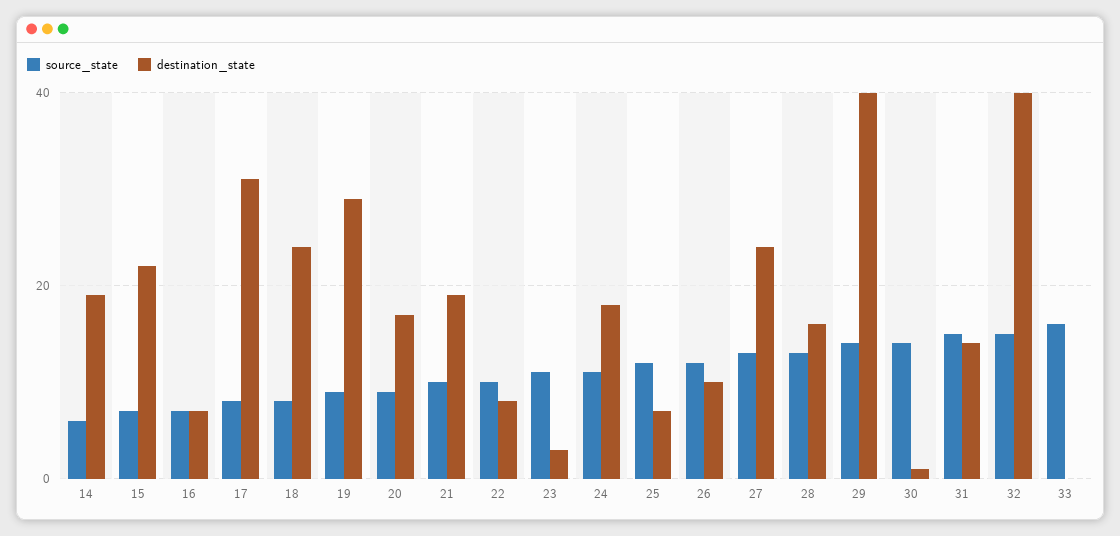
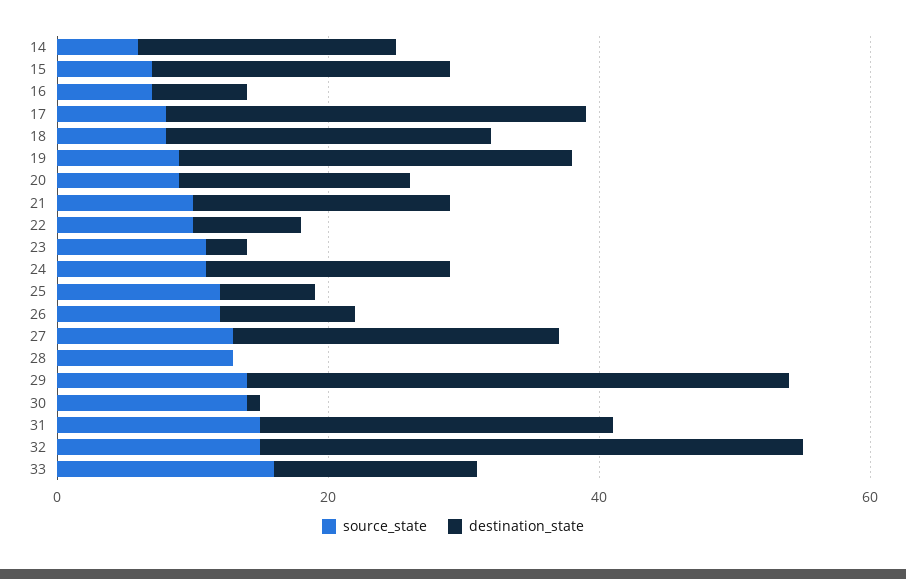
destination_state, 28: 15 -> 0
destination_state, 31: 15 -> 25
destination_state, 33: 0 -> 15

